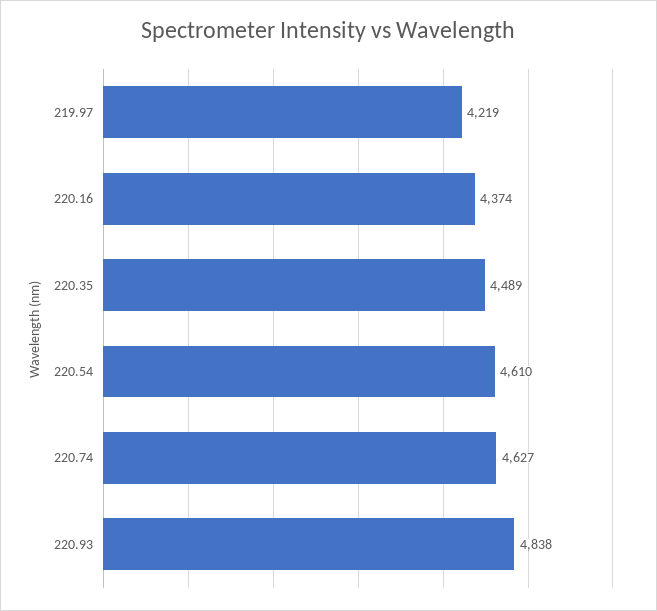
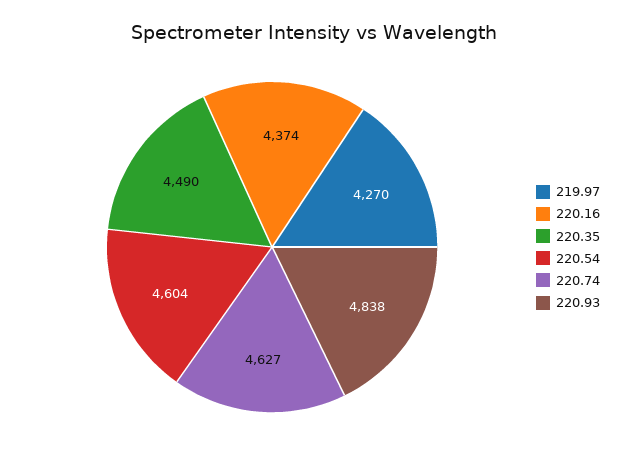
219.97: 4219 -> 4270
220.35: 4489 -> 4490
220.54: 4610 -> 4604

